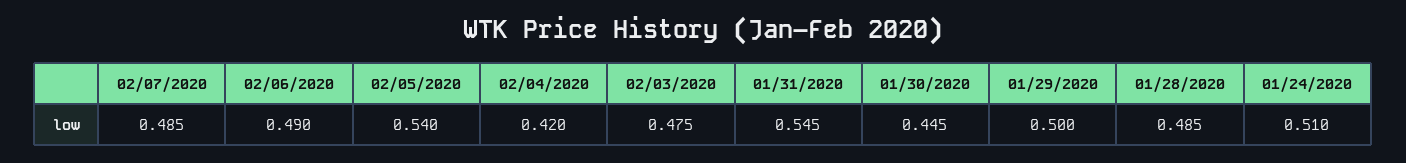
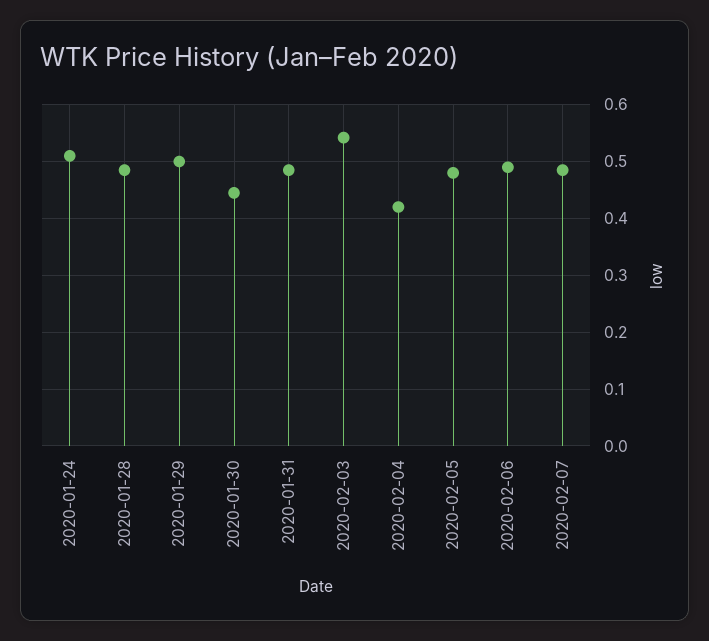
02/05/2020: 0.54 -> 0.48
02/03/2020: 0.475 -> 0.54
01/31/2020: 0.545 -> 0.48

